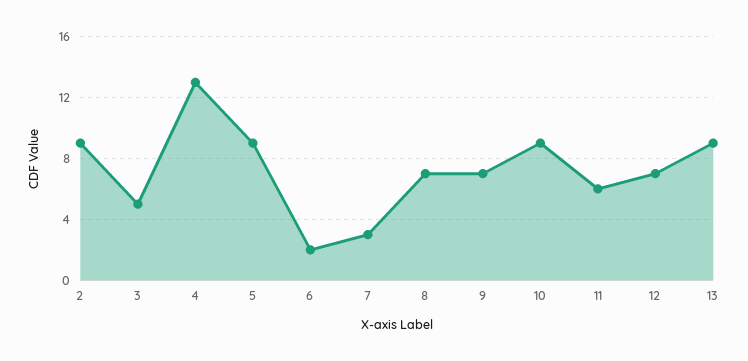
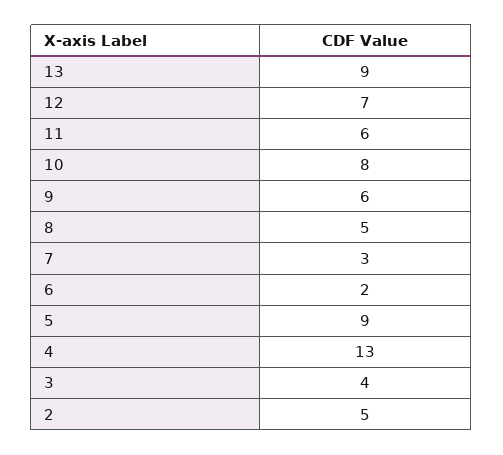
2: 9 -> 5
3: 5 -> 4
8: 7 -> 5
9: 7 -> 6
10: 9 -> 8

